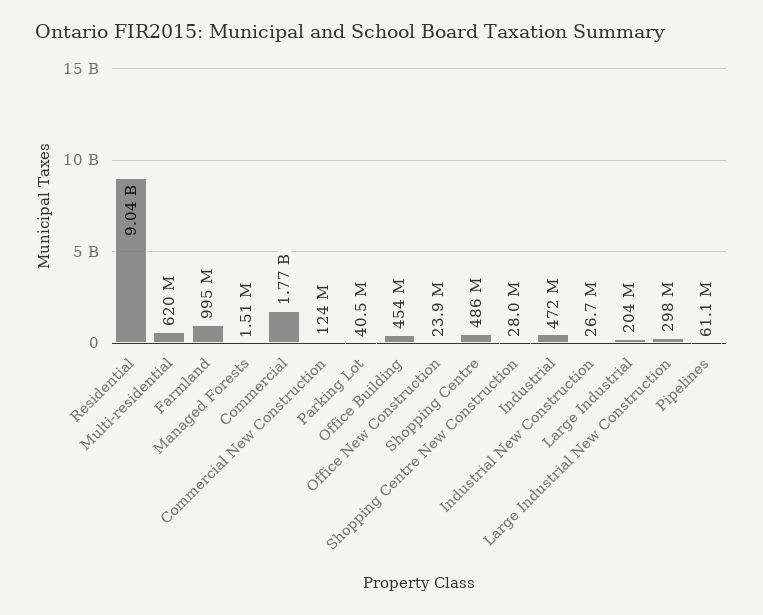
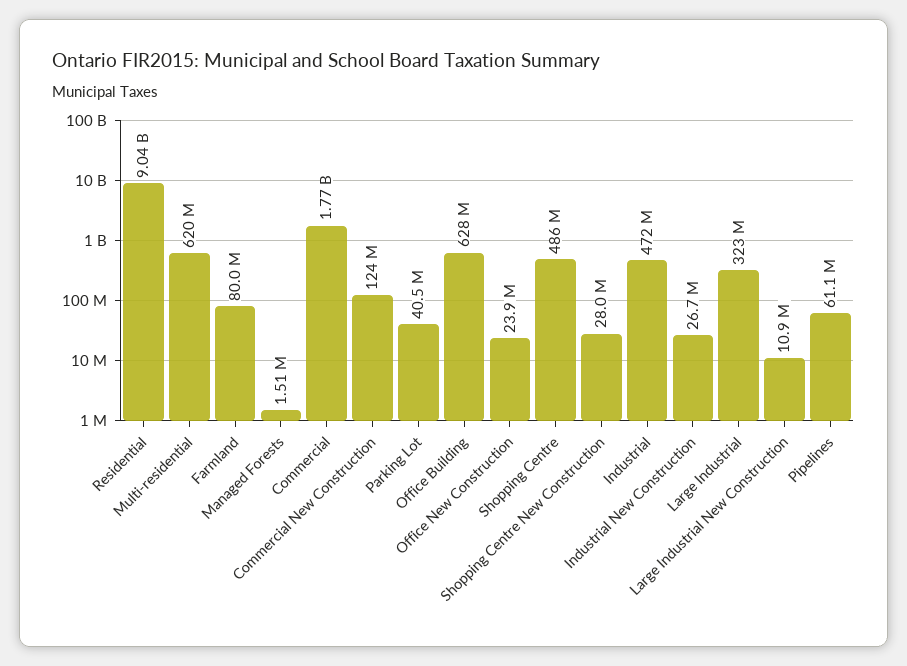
Farmland: 995000000 -> 80000000
Office Building: 454000000 -> 628000000
Large Industrial: 204000000 -> 323000000
Large Industrial New Construction: 298000000 -> 10900000

